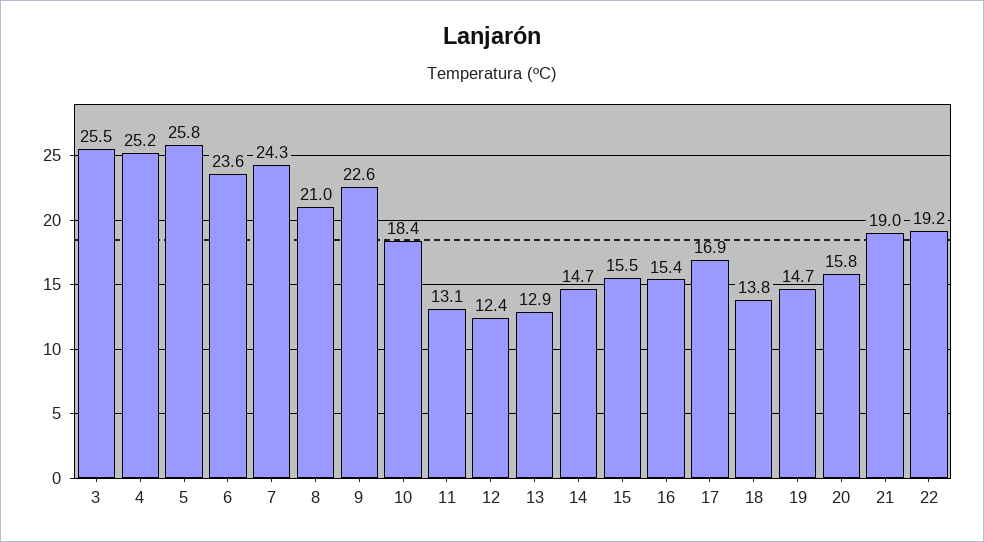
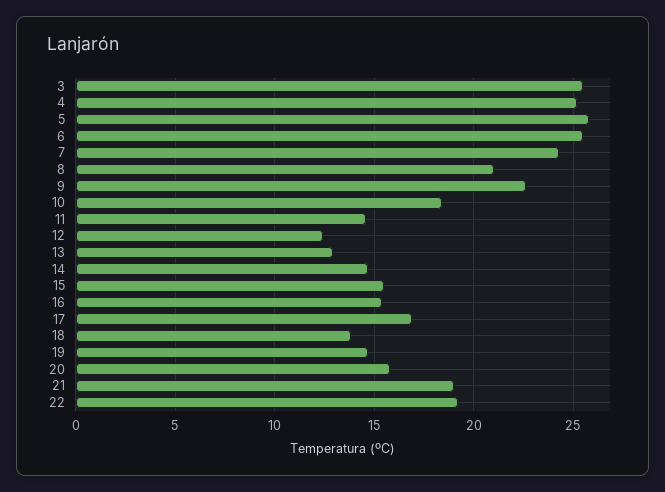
6: 23.6 -> 25.5
11: 13.1 -> 14.5

